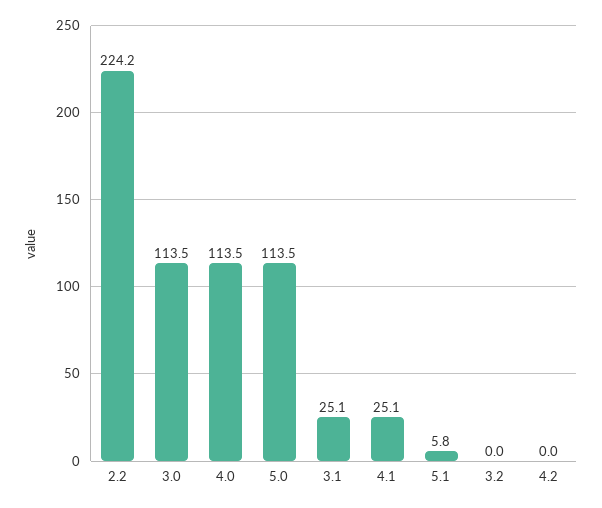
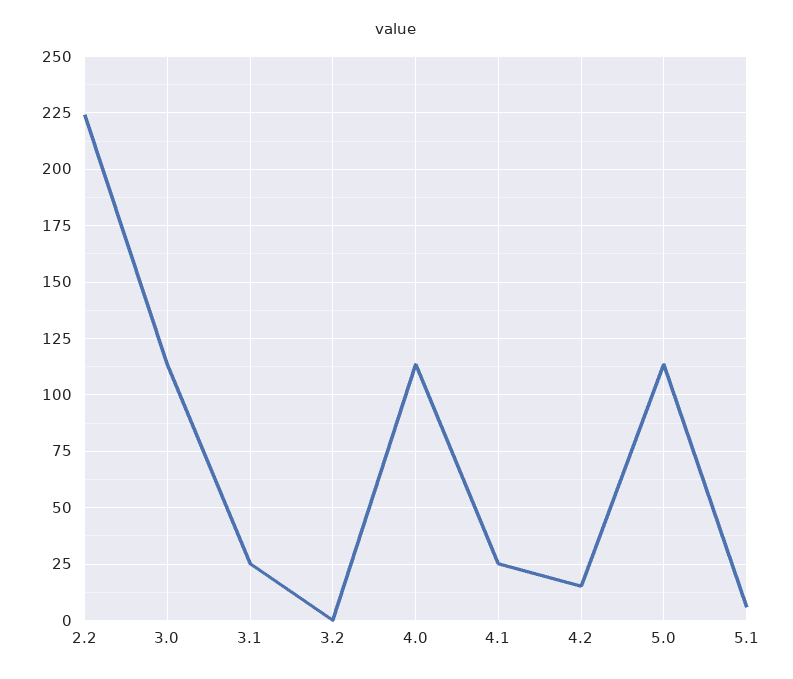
4.2: 0 -> 15

